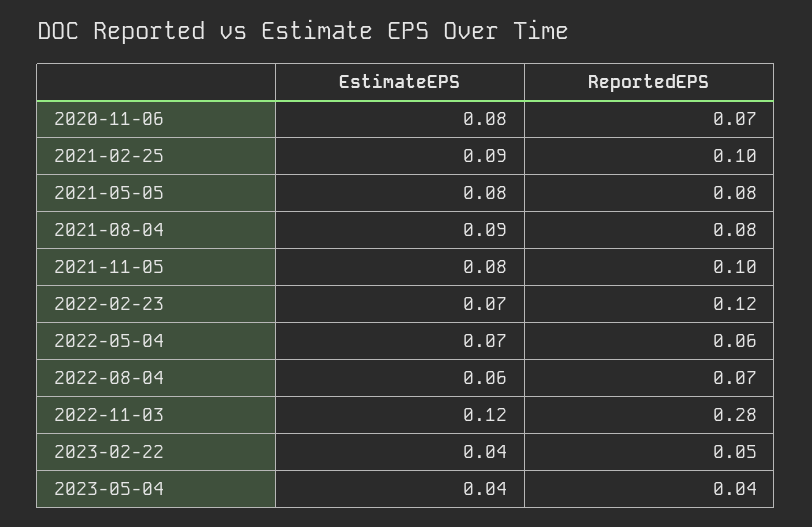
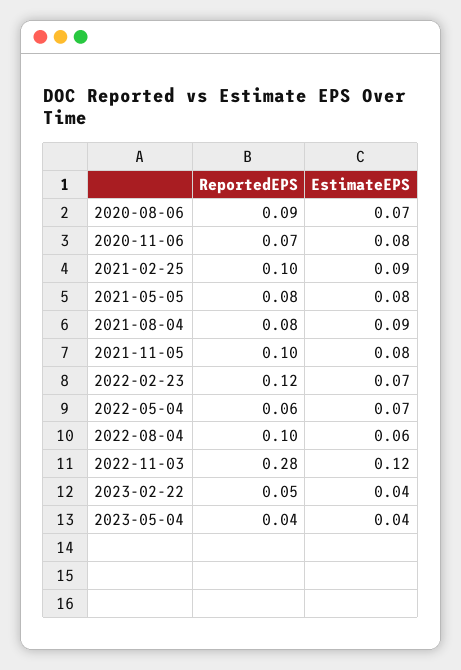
ReportedEPS, 2022-08-04: 0.07 -> 0.1
ReportedEPS, 2020-08-06: none -> 0.09
EstimateEPS, 2020-08-06: none -> 0.07

